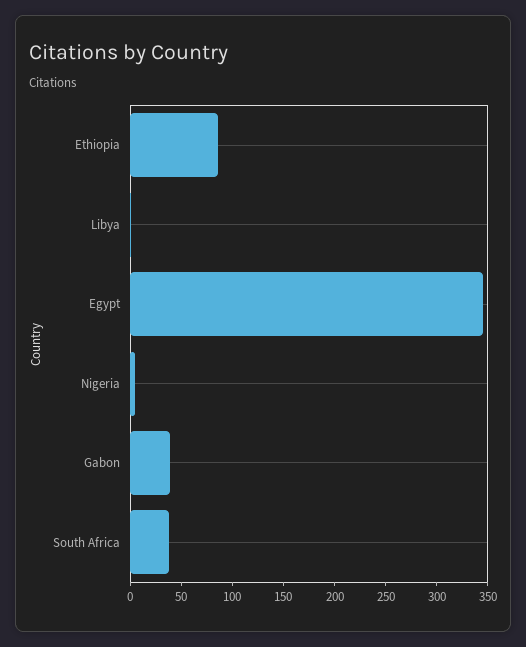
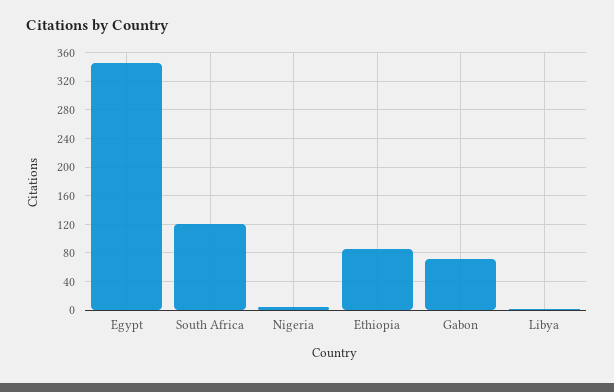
Gabon: 40 -> 70
South Africa: 40 -> 120

